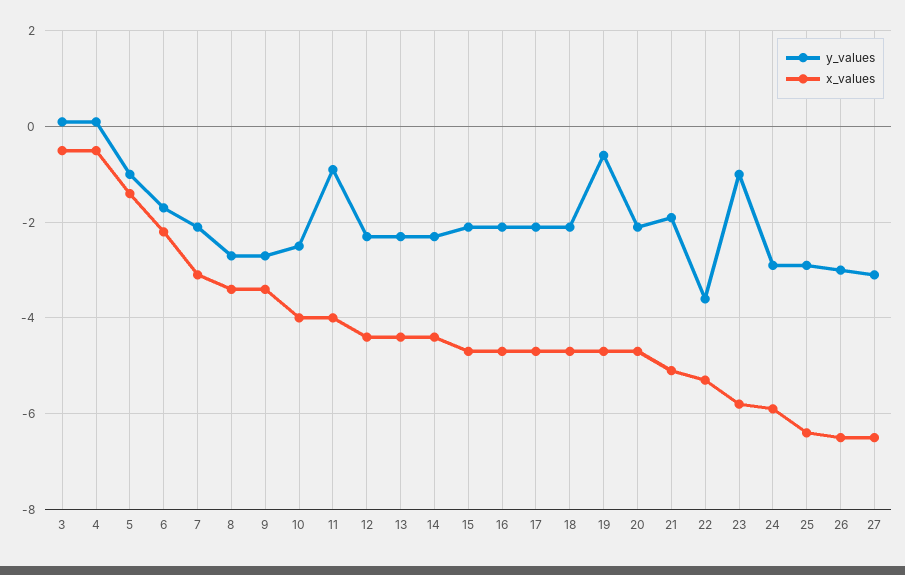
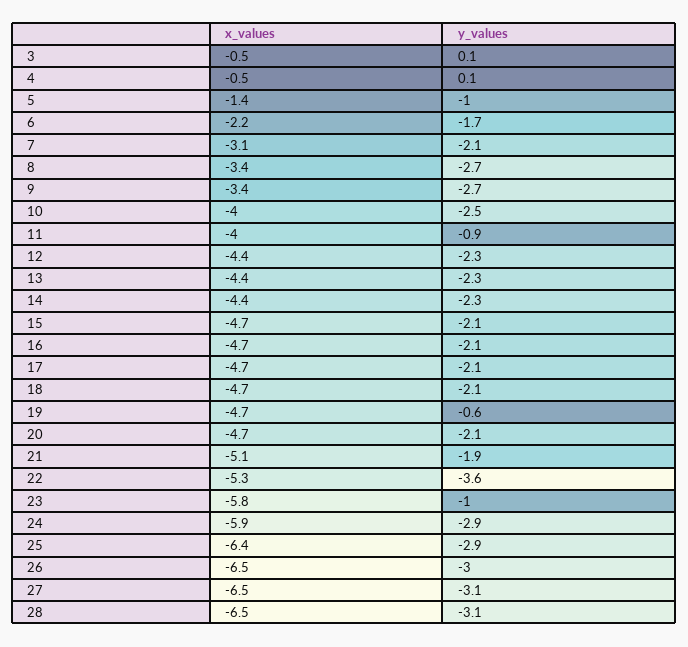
x_values, 28: none -> -6.5
y_values, 28: none -> -3.1

